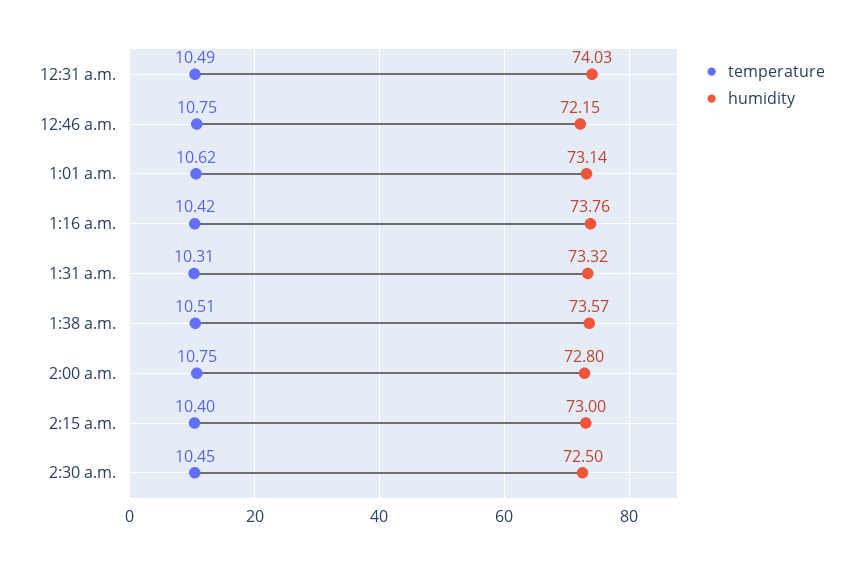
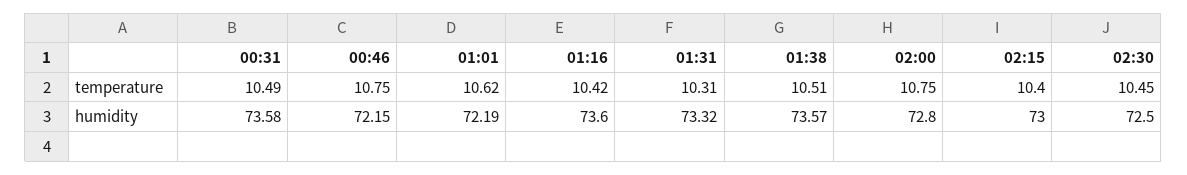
humidity, 12:31 a.m.: 74.03 -> 73.58
humidity, 1:01 a.m.: 73.14 -> 72.19
humidity, 1:16 a.m.: 73.76 -> 73.6

